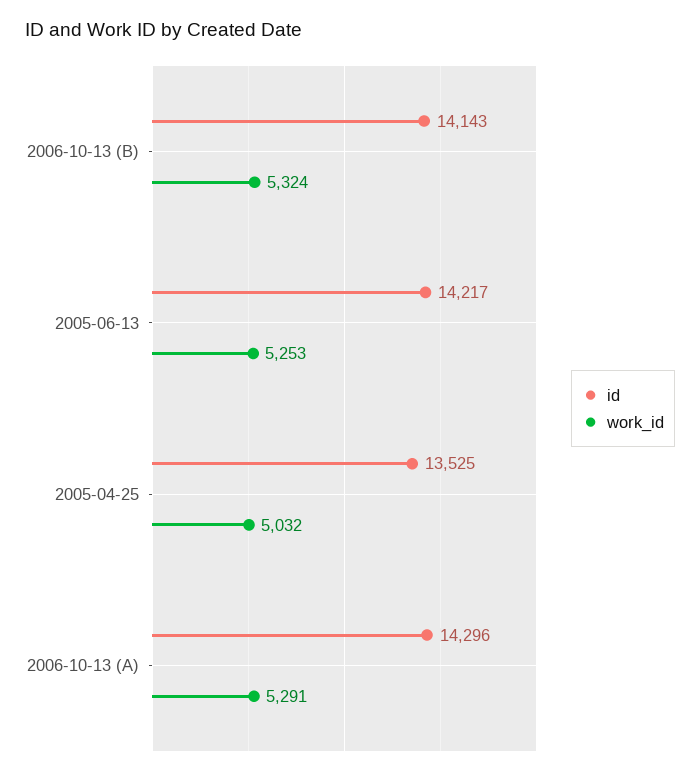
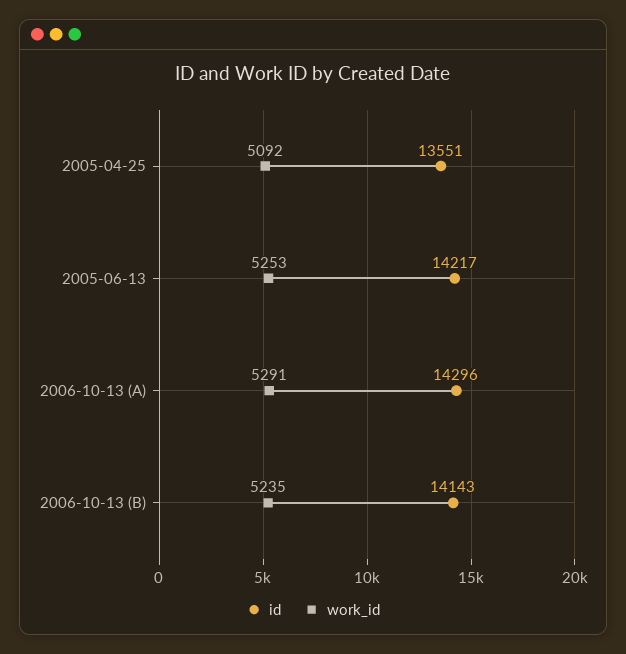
work_id, 2006-10-13 (B): 5324 -> 5235
id, 2005-04-25: 13525 -> 13551
work_id, 2005-04-25: 5032 -> 5092

